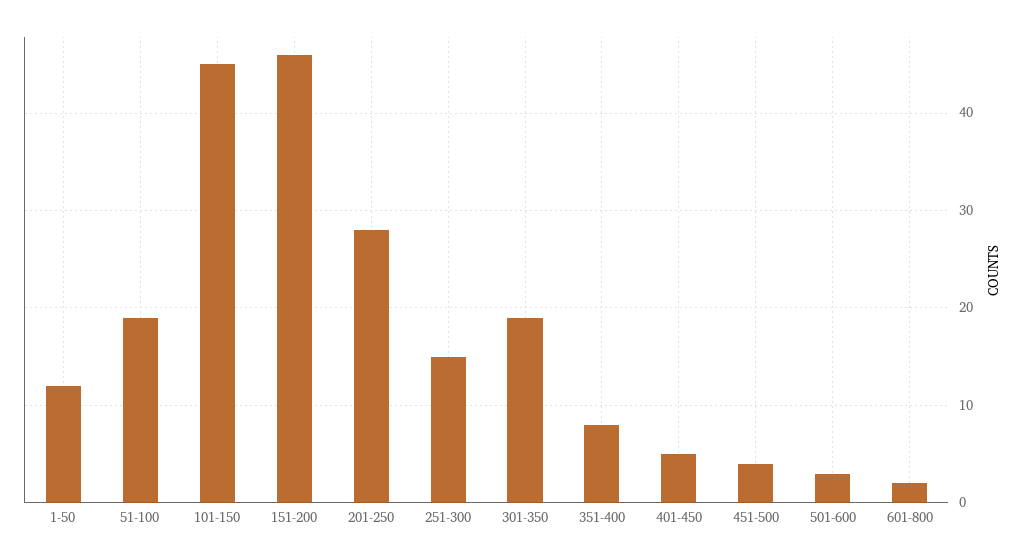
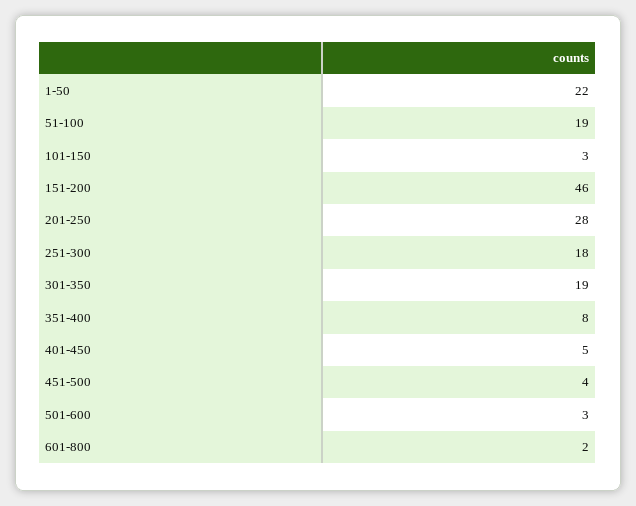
1-50: 12 -> 22
101-150: 45 -> 3
251-300: 15 -> 18

